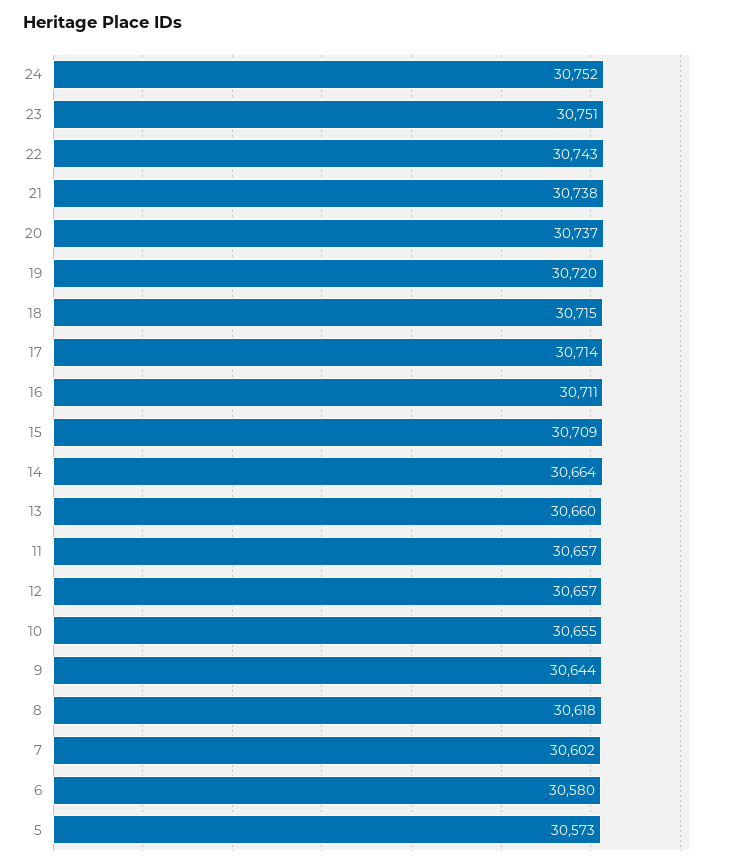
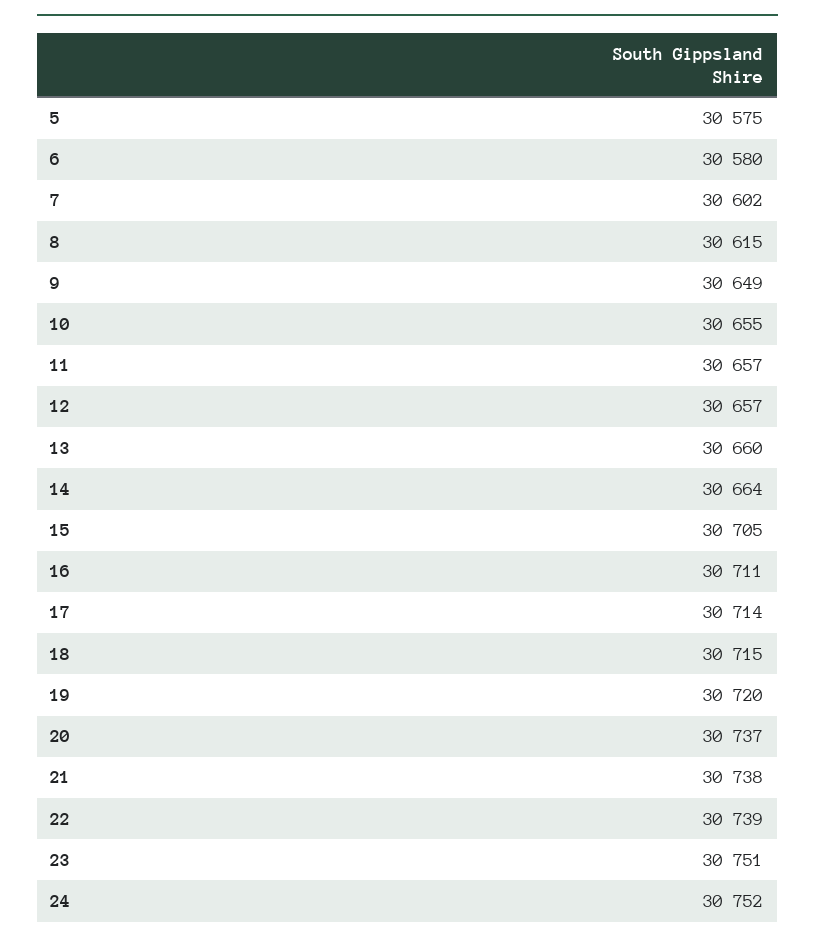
22: 30743 -> 30739
15: 30709 -> 30705
9: 30644 -> 30649
8: 30618 -> 30615
5: 30573 -> 30575

